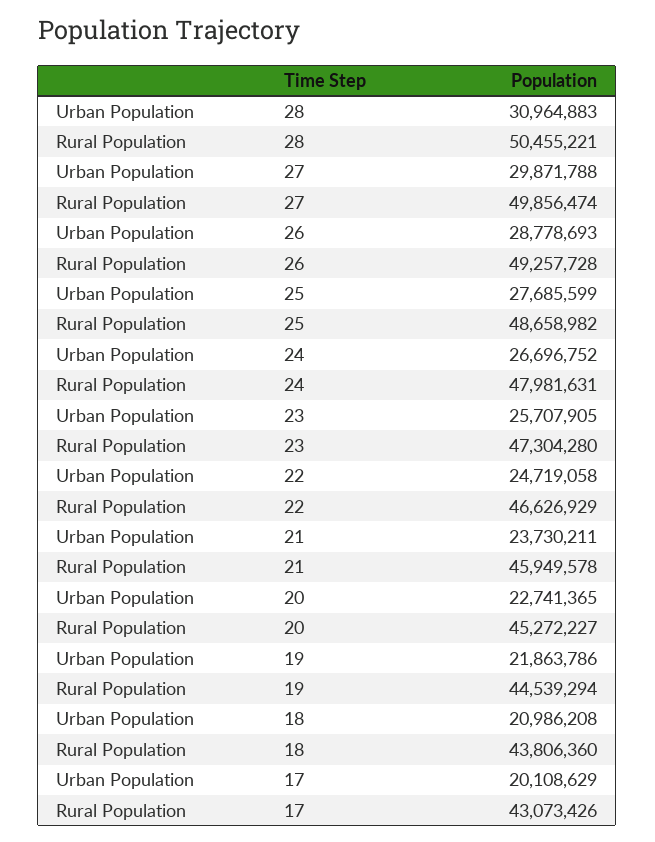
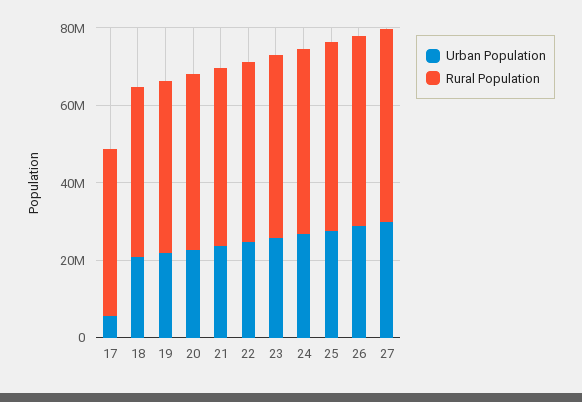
Urban Population, 28: 30964883 -> none
Rural Population, 28: 50455221 -> none
Urban Population, 17: 20108629 -> 5000000

